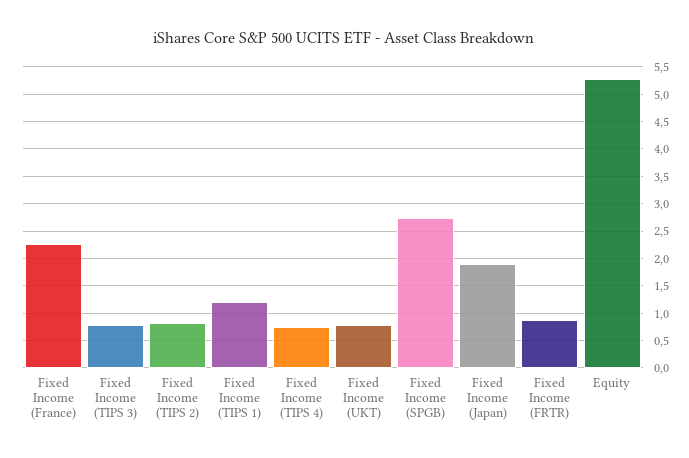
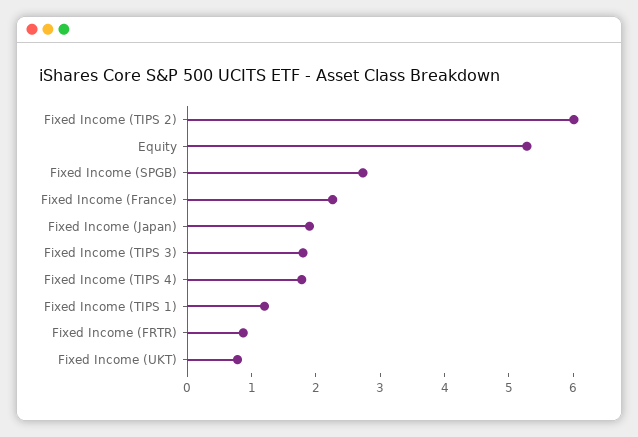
Fixed Income (TIPS 3): 0.75 -> 1.8
Fixed Income (TIPS 2): 0.75 -> 6
Fixed Income (TIPS 4): 0.75 -> 1.8

